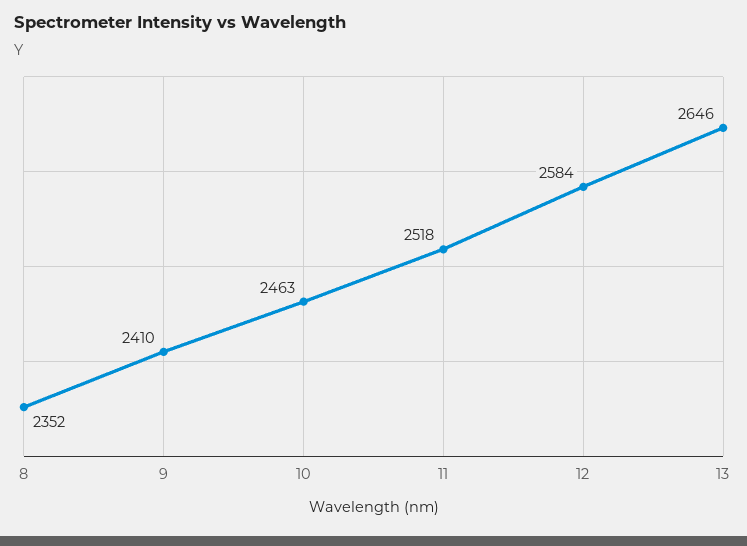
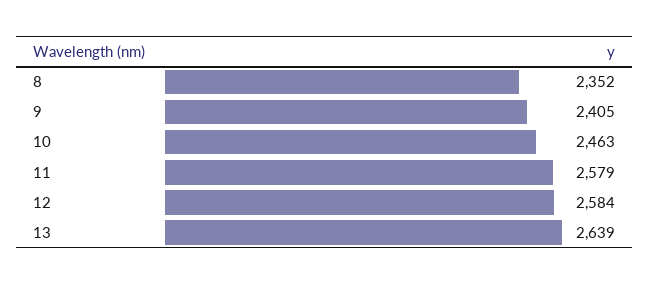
9: 2410 -> 2405
11: 2518 -> 2579
13: 2646 -> 2639

